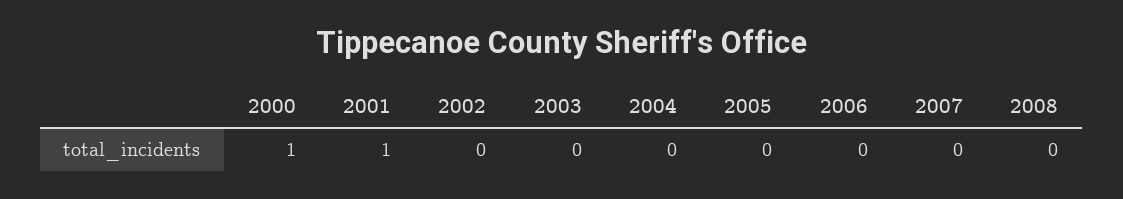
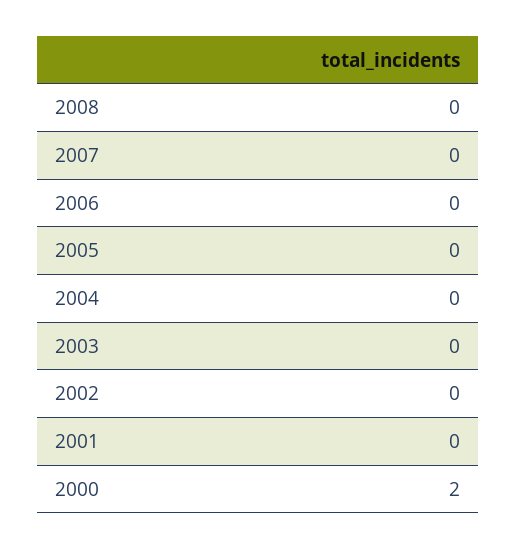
2000: 1 -> 2
2001: 1 -> 0

